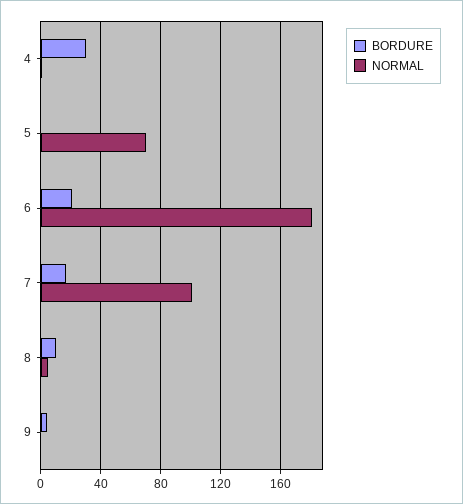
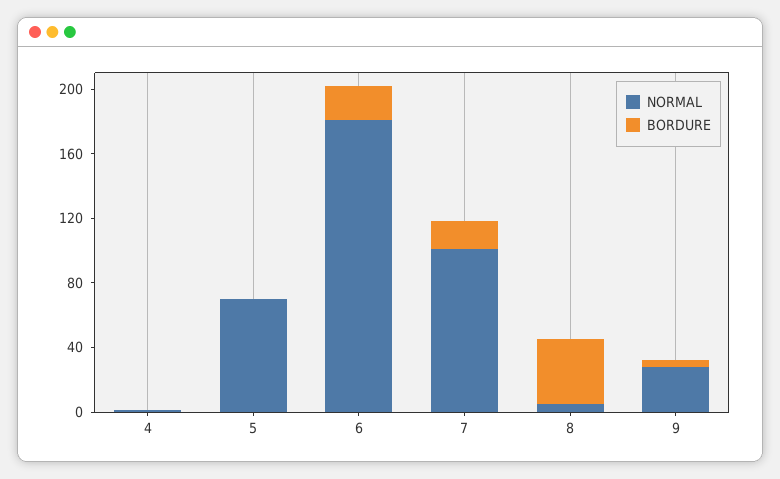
BORDURE, 4: 30 -> 0
BORDURE, 8: 10 -> 40
NORMAL, 9: 0 -> 30

